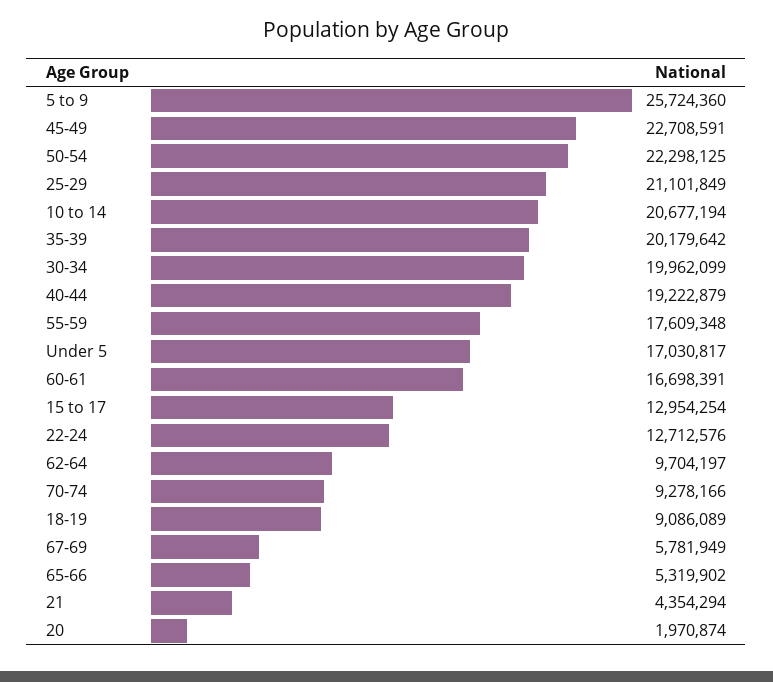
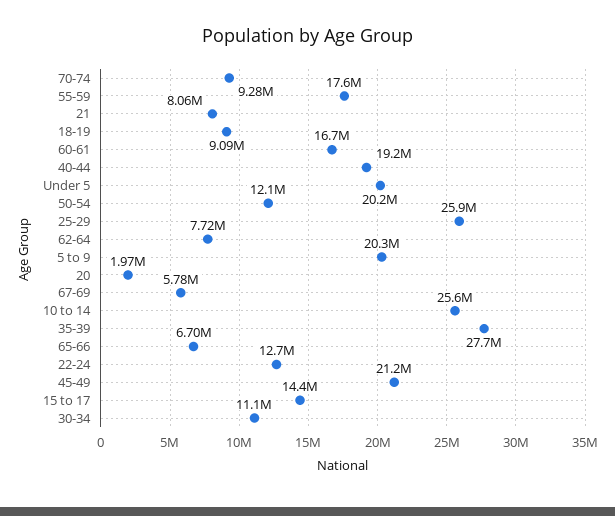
5 to 9: 25724360 -> 20300000
45-49: 22708591 -> 21200000
50-54: 22298125 -> 12100000
25-29: 21101849 -> 25900000
10 to 14: 20677194 -> 25600000
35-39: 20179642 -> 27700000
30-34: 19962099 -> 11100000
Under 5: 17030817 -> 20200000
15 to 17: 12954254 -> 14400000
62-64: 9704197 -> 7720000
65-66: 5319902 -> 6700000
21: 4354294 -> 8060000

